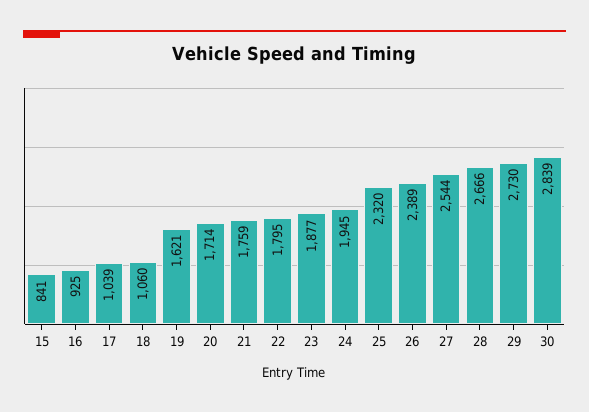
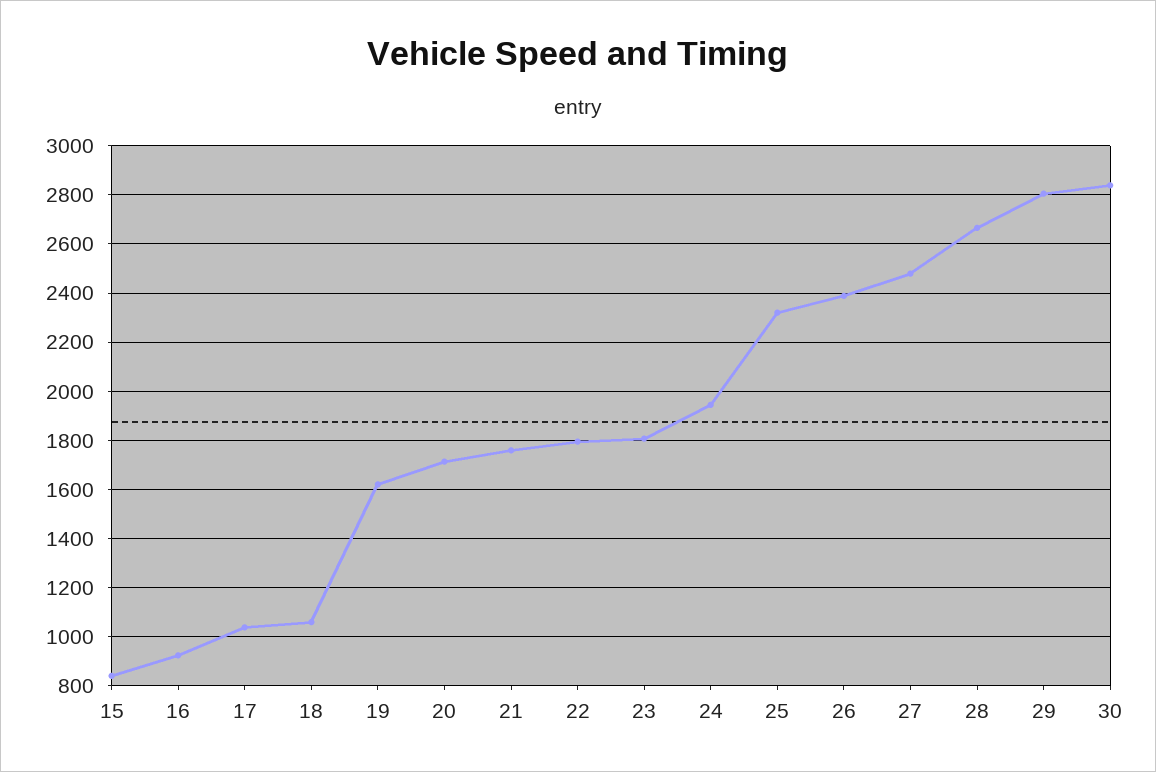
23: 1877 -> 1800
27: 2544 -> 2475
29: 2730 -> 2800

